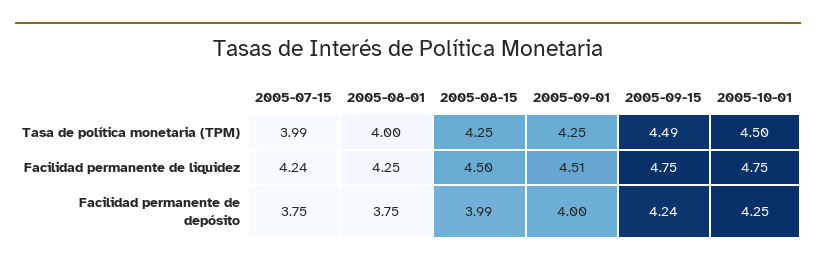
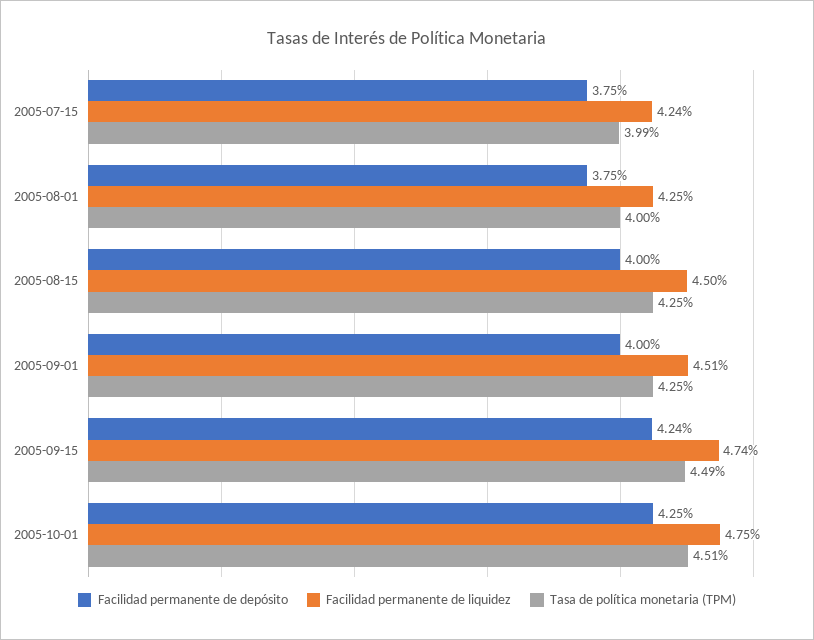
Tasa de política monetaria (TPM), 2005-10-01: 4.5 -> 4.51
Facilidad permanente de liquidez, 2005-09-15: 4.75 -> 4.74
Facilidad permanente de depósito, 2005-08-15: 3.99 -> 4

